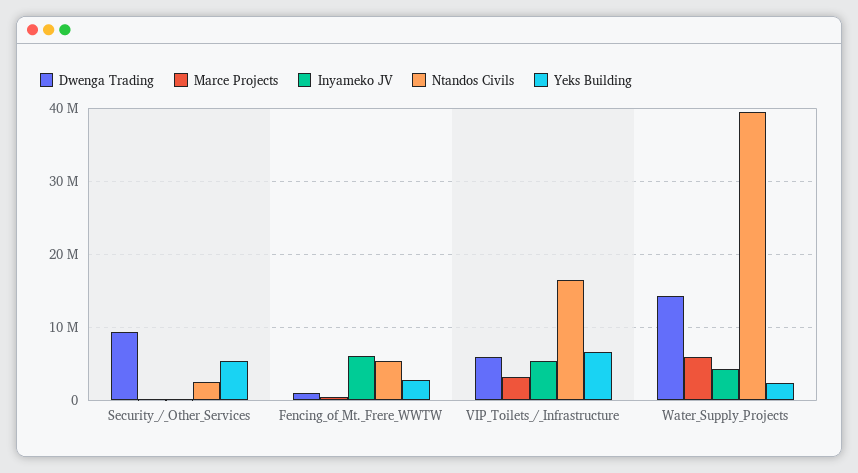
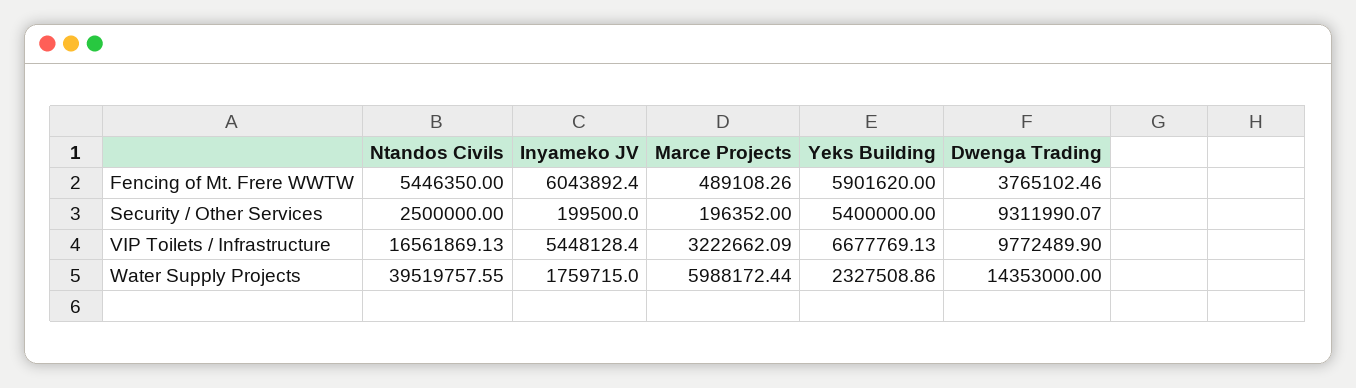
Dwenga Trading, Fencing_of_Mt._Frere_WWTW: 1000000 -> 3765102.46
Yeks Building, Fencing_of_Mt._Frere_WWTW: 3000000 -> 5901620
Dwenga Trading, VIP_Toilets_/_Infrastructure: 6000000 -> 9772489.9
Inyameko JV, Water_Supply_Projects: 4000000 -> 1759715

